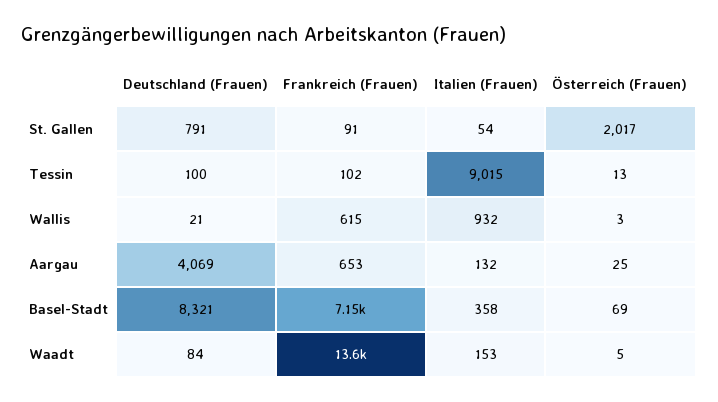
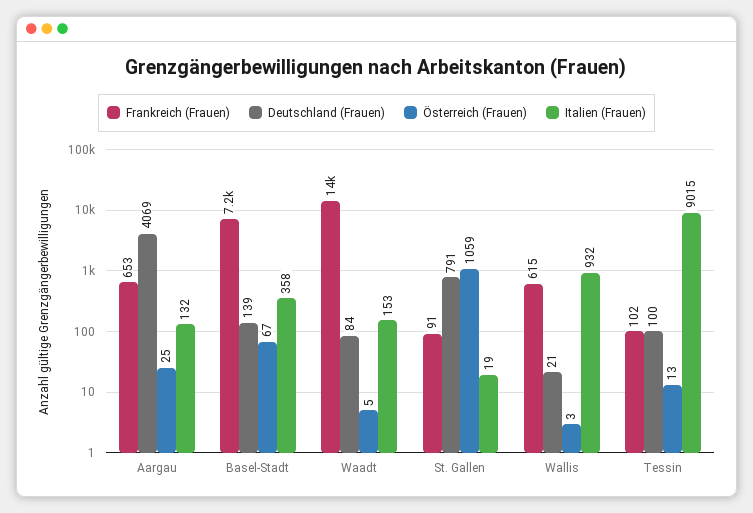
Italien (Frauen), St. Gallen: 54 -> 19
Österreich (Frauen), St. Gallen: 2017 -> 1059
Deutschland (Frauen), Basel-Stadt: 8321 -> 139
Österreich (Frauen), Basel-Stadt: 69 -> 67

